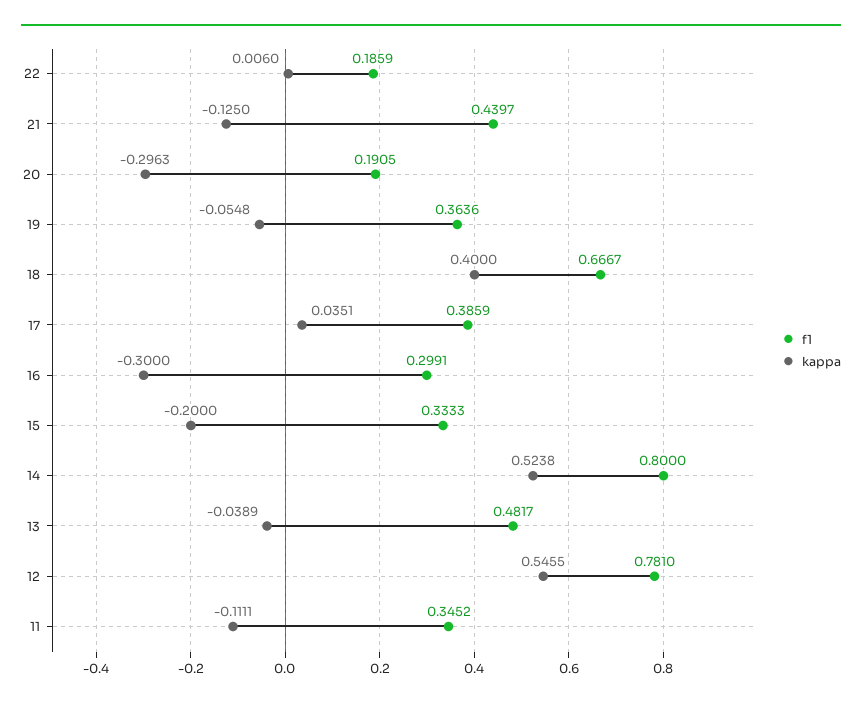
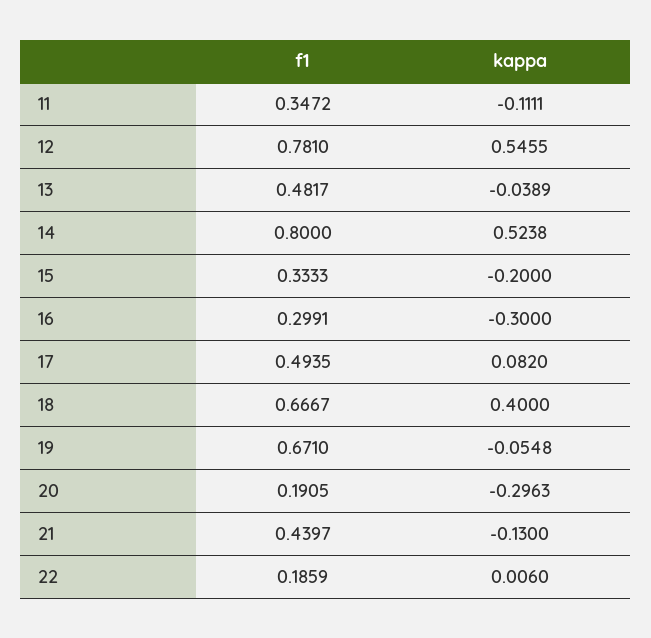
kappa, 21: -0.125 -> -0.13
f1, 19: 0.3636 -> 0.671
f1, 17: 0.3859 -> 0.4935
kappa, 17: 0.0351 -> 0.082
f1, 11: 0.3452 -> 0.3472

